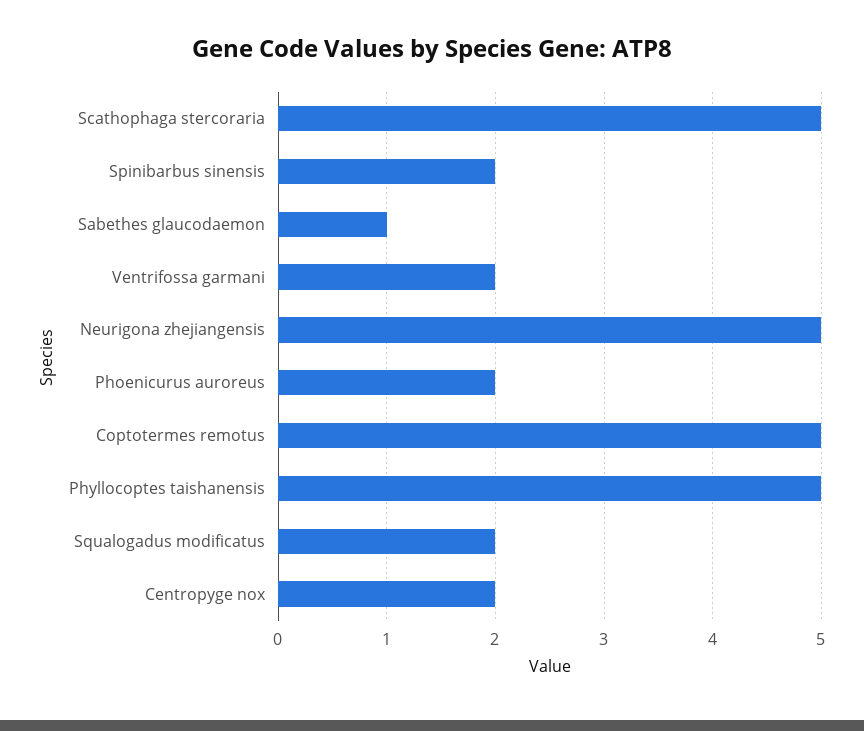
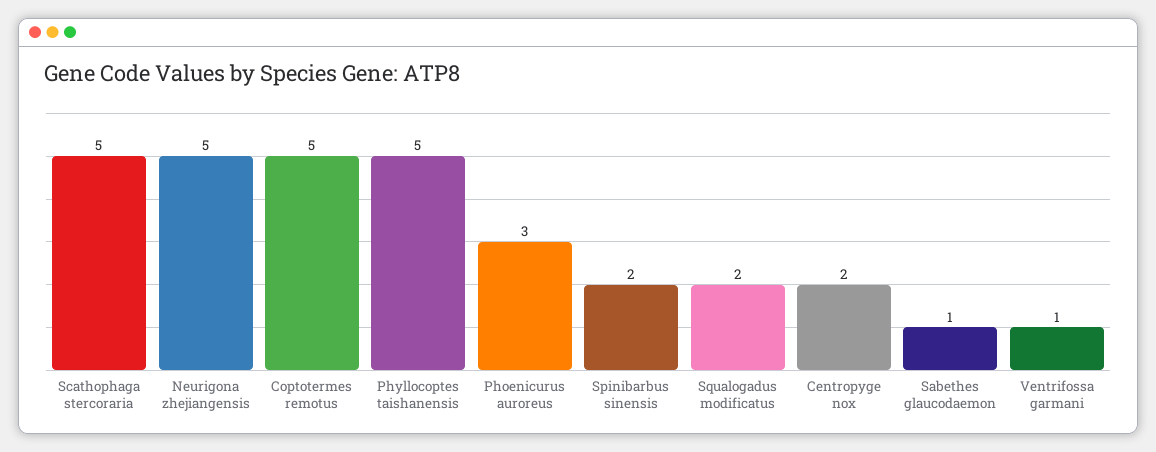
Ventrifossa garmani: 2 -> 1
Phoenicurus auroreus: 2 -> 3

